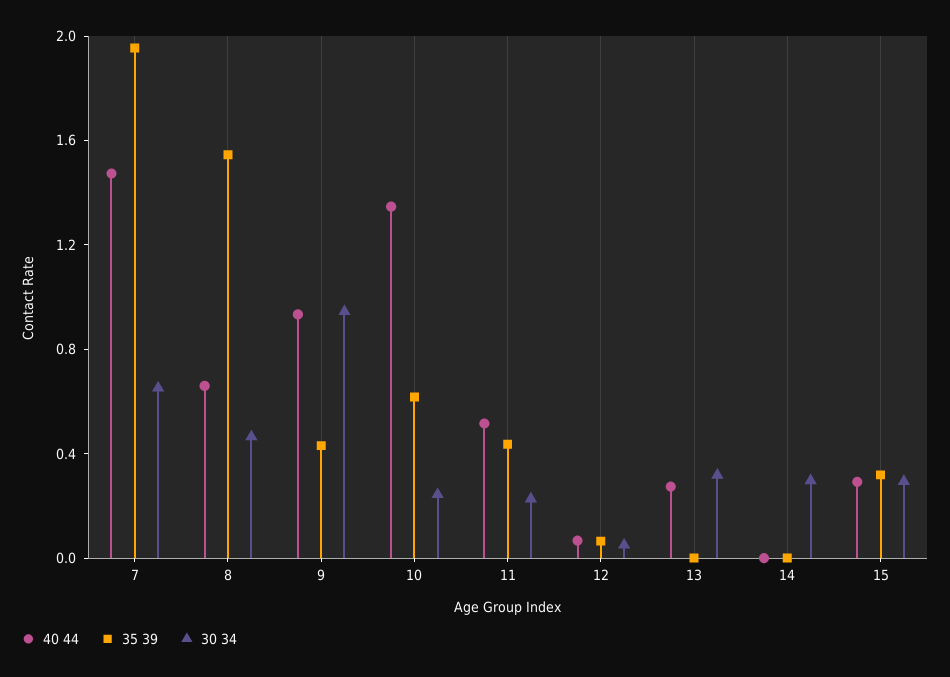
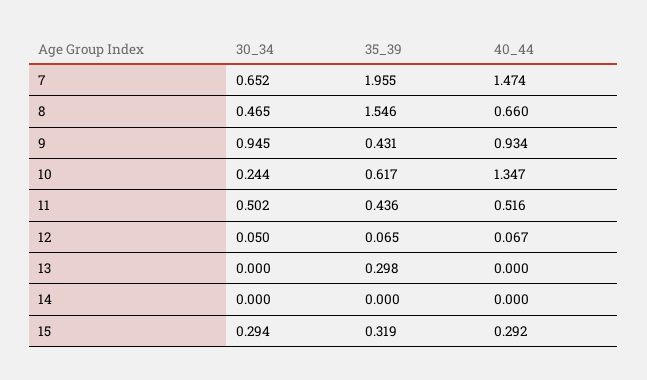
30 34, 11: 0.2 -> 0.502
40 44, 13: 0.3 -> 0
35 39, 13: 0 -> 0.298
30 34, 13: 0.3 -> 0
30 34, 14: 0.3 -> 0

